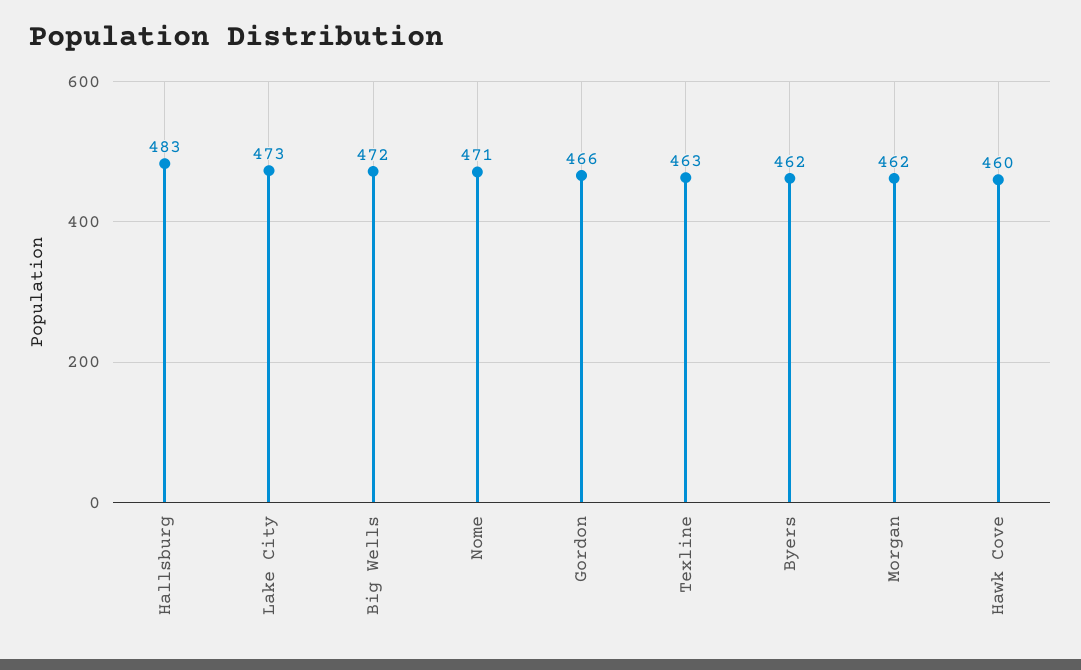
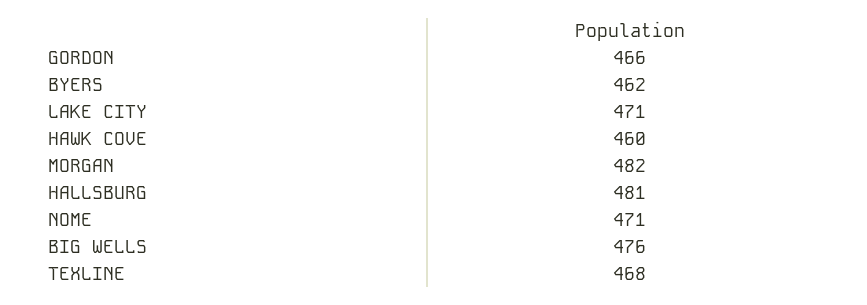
Hallsburg: 483 -> 481
Lake City: 473 -> 471
Big Wells: 472 -> 476
Texline: 463 -> 468
Morgan: 462 -> 482

